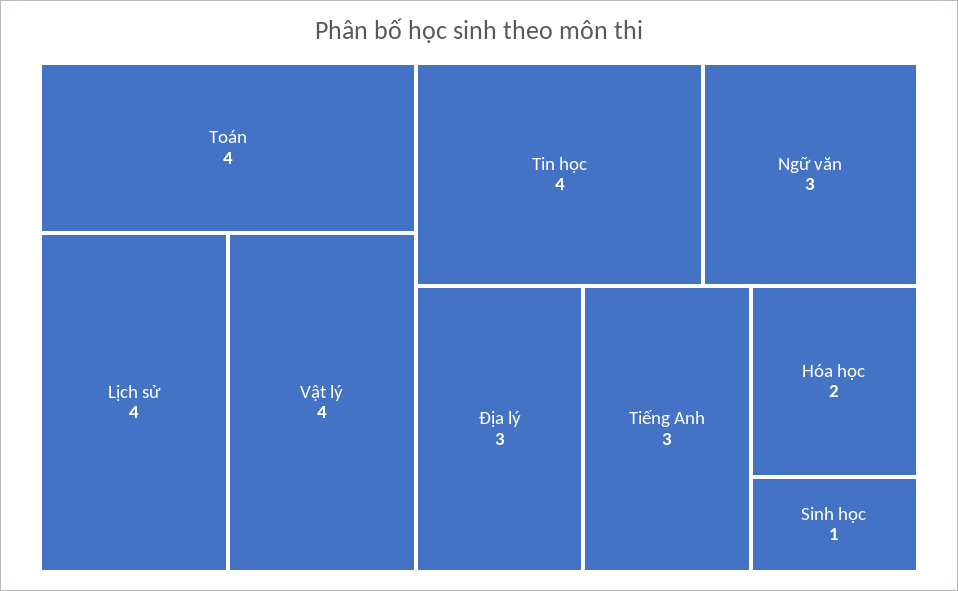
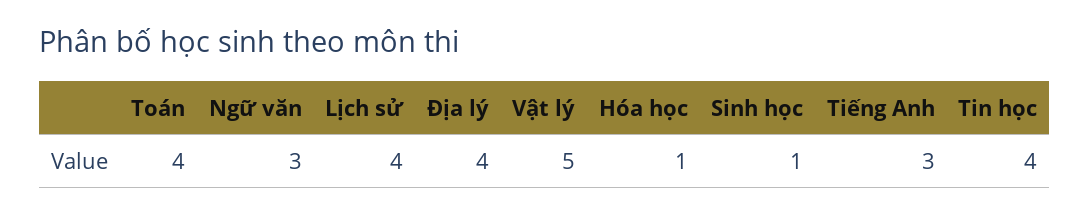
Vật lý: 4 -> 5
Địa lý: 3 -> 4
Hóa học: 2 -> 1

